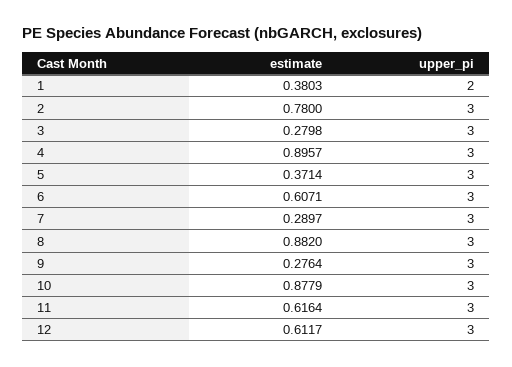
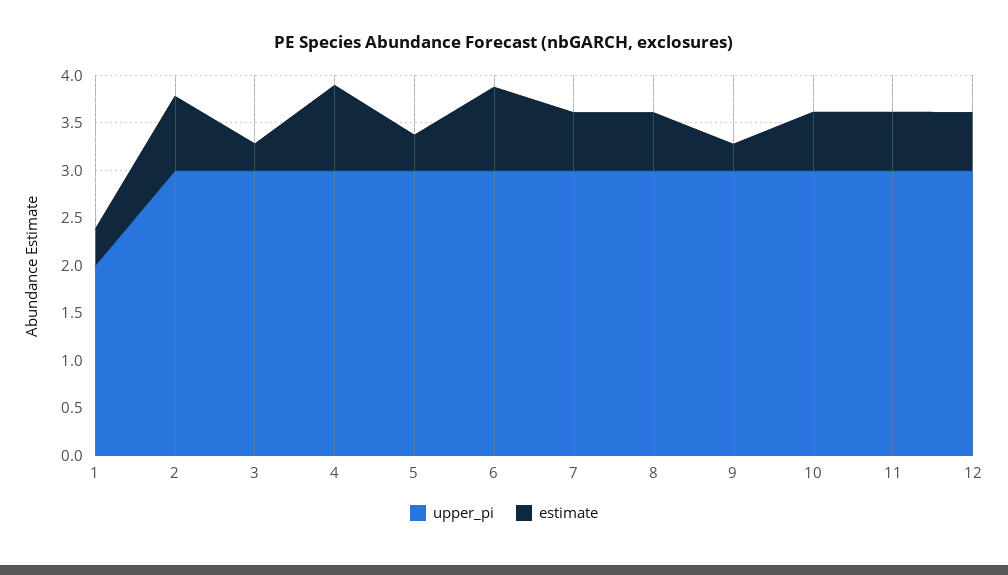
estimate, 6: 0.6071 -> 0.9
estimate, 7: 0.2897 -> 0.6
estimate, 8: 0.882 -> 0.6
estimate, 10: 0.8779 -> 0.6

